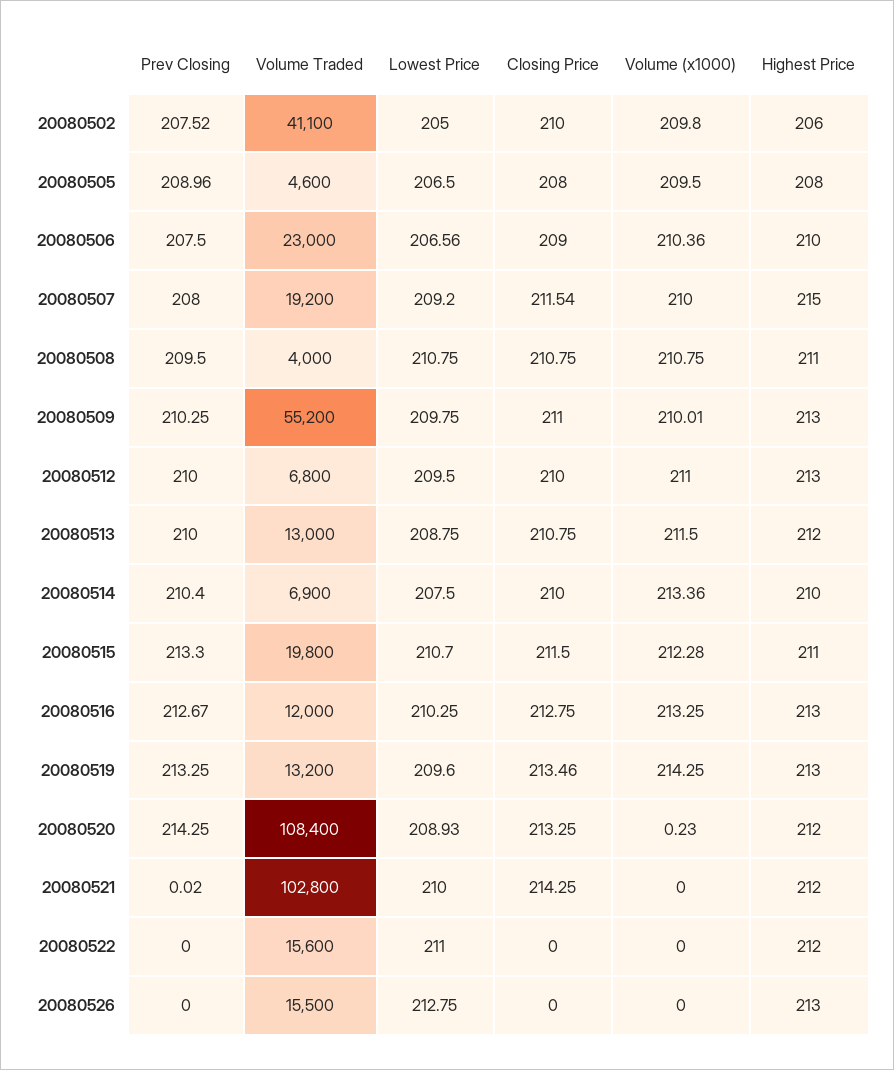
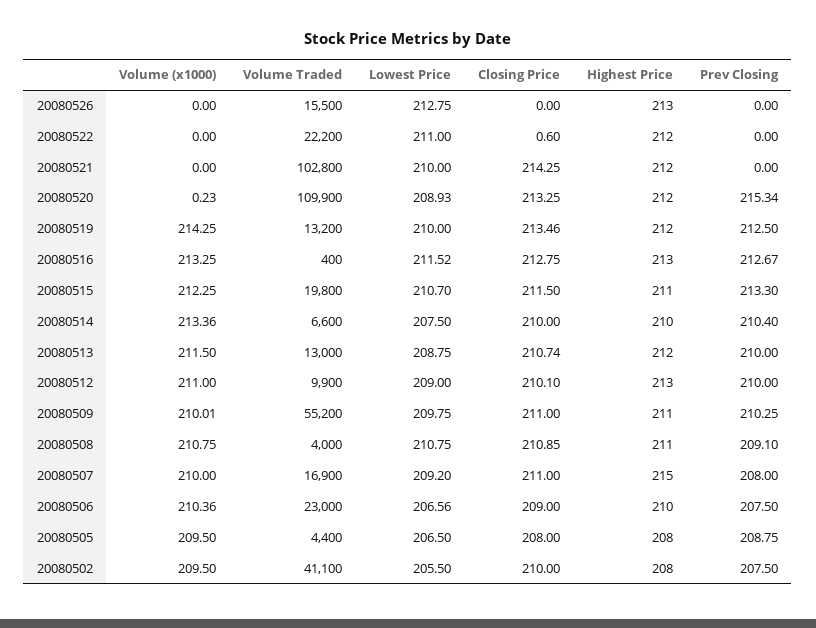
Prev Closing, 20080502: 207.52 -> 207.5
Lowest Price, 20080502: 205 -> 205.5
Volume (x1000), 20080502: 209.8 -> 209.5
Highest Price, 20080502: 206 -> 208
Prev Closing, 20080505: 208.96 -> 208.75
Volume Traded, 20080505: 4600 -> 4400
Volume Traded, 20080507: 19200 -> 16900
Closing Price, 20080507: 211.54 -> 211
Prev Closing, 20080508: 209.5 -> 209.1
Closing Price, 20080508: 210.75 -> 210.85
Highest Price, 20080509: 213 -> 211
Volume Traded, 20080512: 6800 -> 9900
Lowest Price, 20080512: 209.5 -> 209
Closing Price, 20080512: 210 -> 210.1
Closing Price, 20080513: 210.75 -> 210.74
Volume Traded, 20080514: 6900 -> 6600
Volume (x1000), 20080515: 212.28 -> 212.25
Volume Traded, 20080516: 12000 -> 400
Lowest Price, 20080516: 210.25 -> 211.52
Prev Closing, 20080519: 213.25 -> 212.5
Lowest Price, 20080519: 209.6 -> 210
Highest Price, 20080519: 213 -> 212
Prev Closing, 20080520: 214.25 -> 215.34
Volume Traded, 20080520: 108400 -> 109900
Prev Closing, 20080521: 0.02 -> 0
Volume Traded, 20080522: 15600 -> 22200
Closing Price, 20080522: 0 -> 0.6

